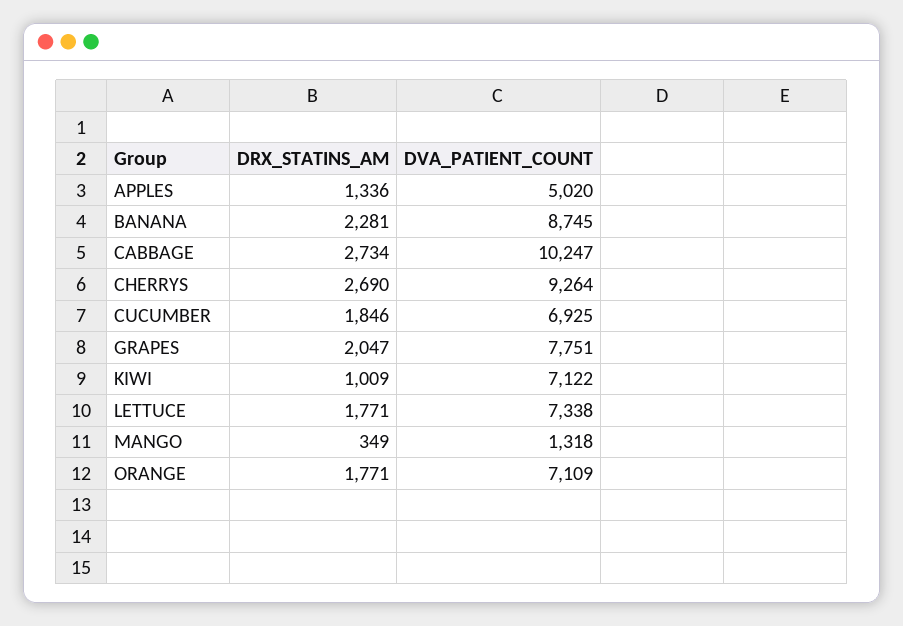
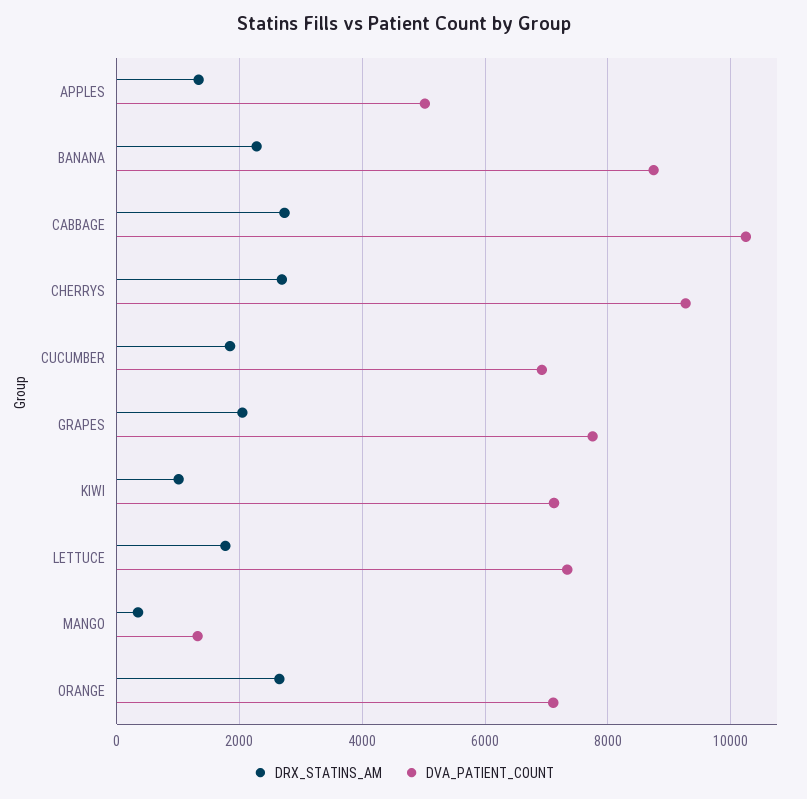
DRX_STATINS_AM, ORANGE: 1771 -> 2600

